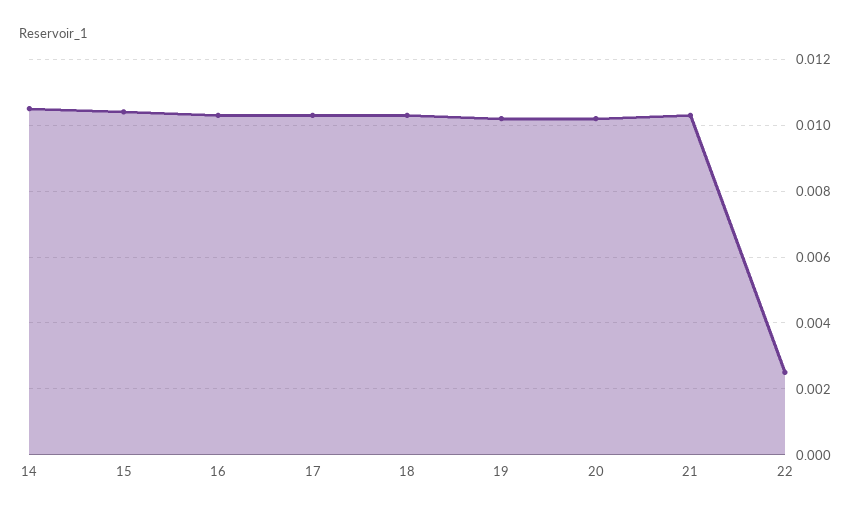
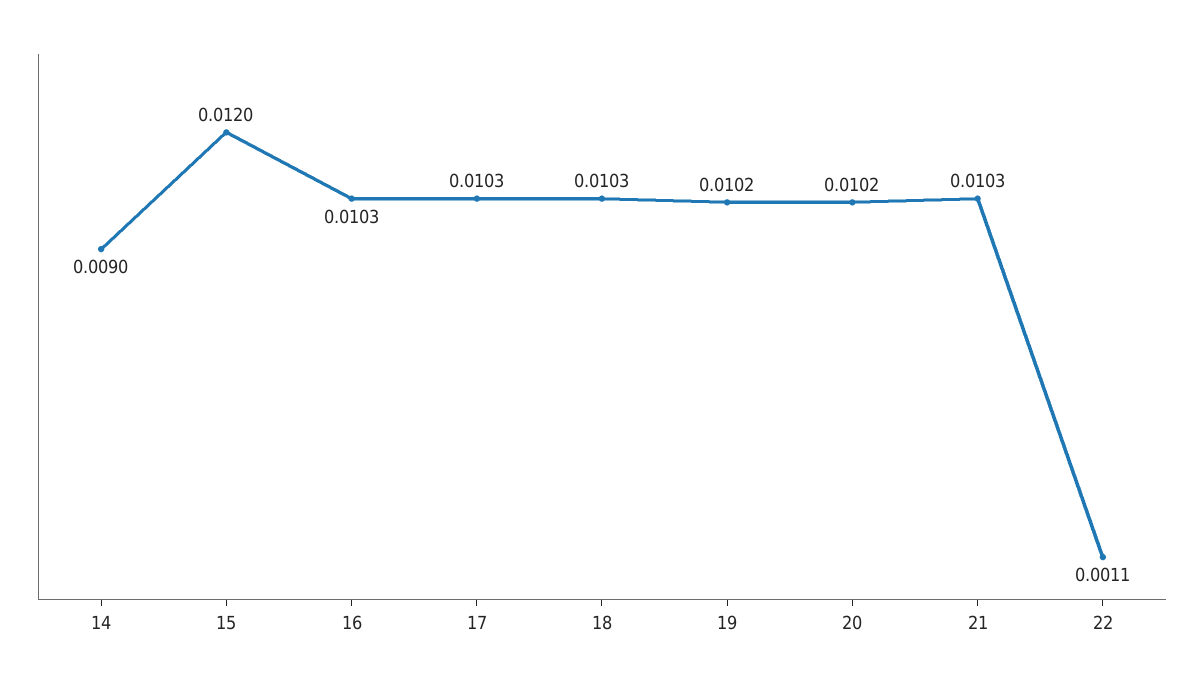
14: 0.0105 -> 0.009
15: 0.0105 -> 0.012
22: 0.0025 -> 0.0011

